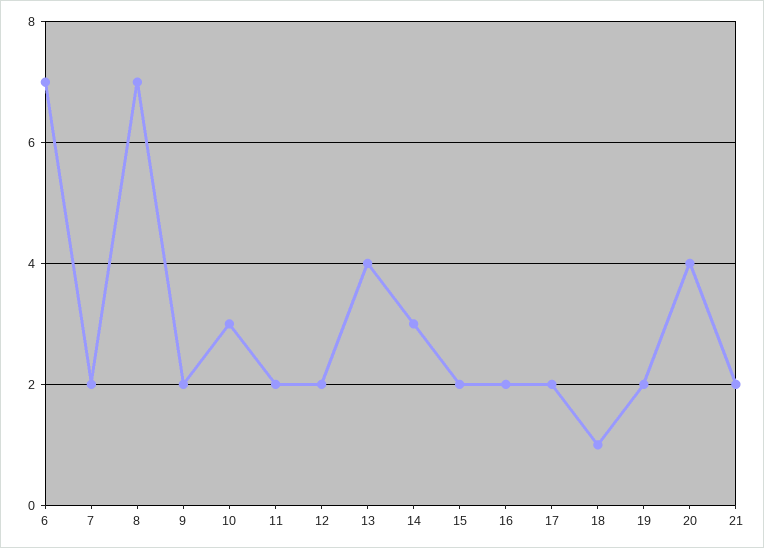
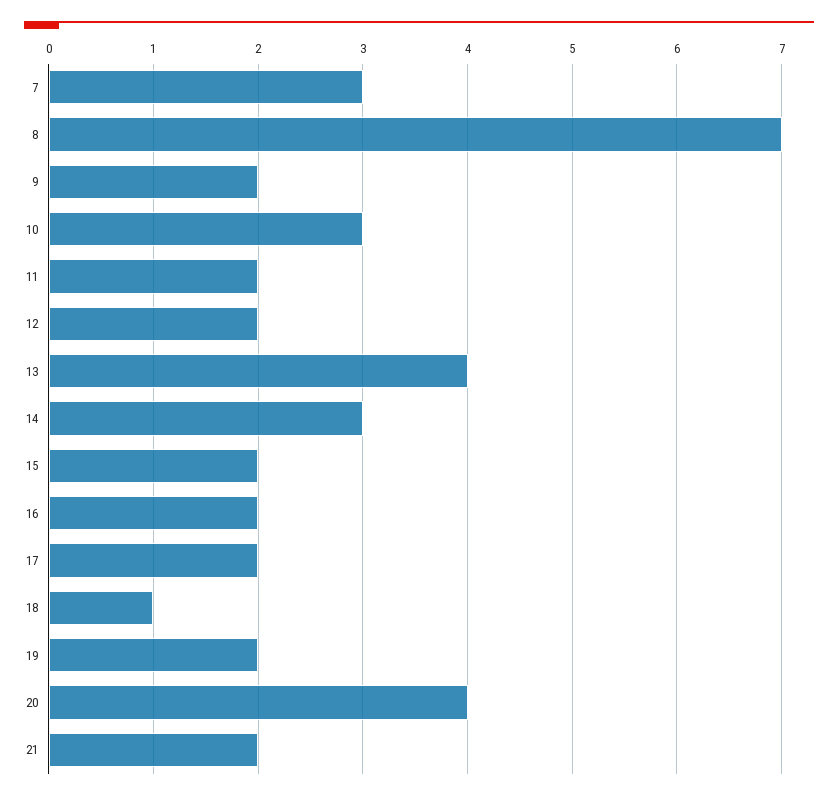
6: 7 -> none
7: 2 -> 3

